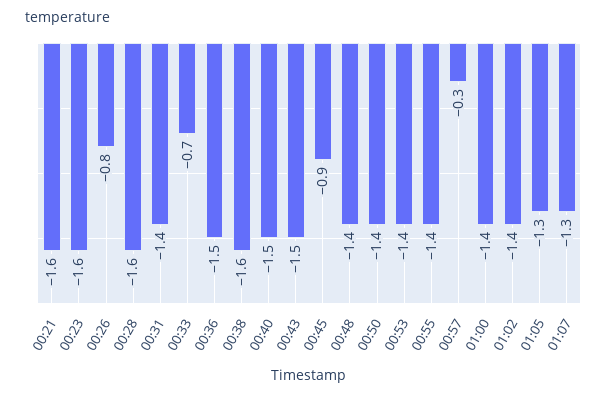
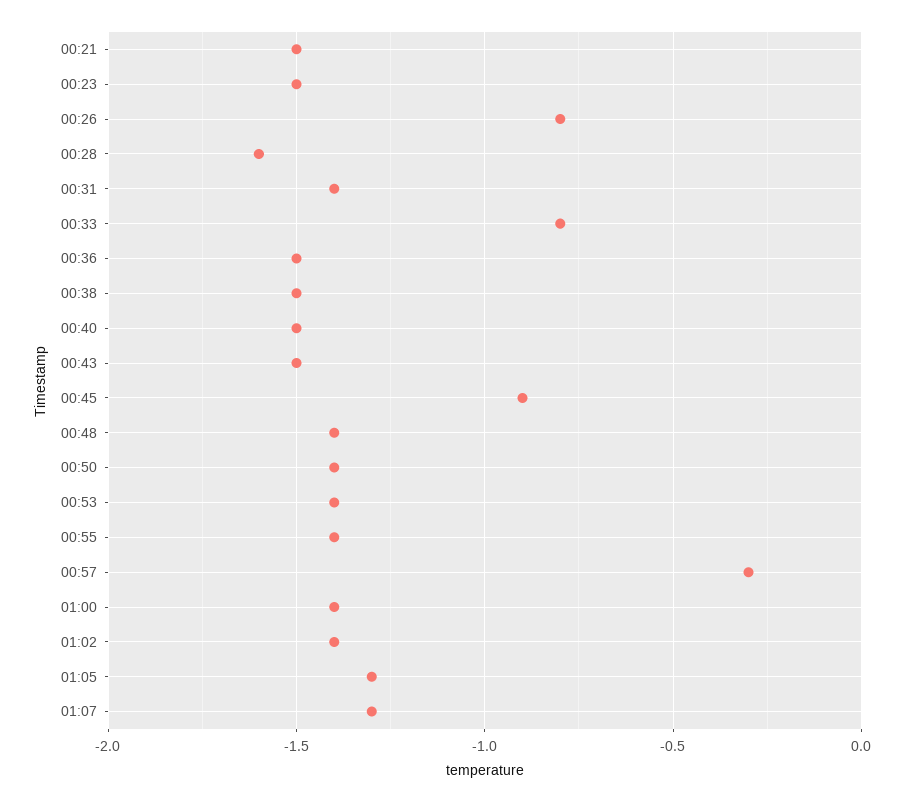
00:21: -1.6 -> -1.5
00:23: -1.6 -> -1.5
00:33: -0.7 -> -0.8
00:38: -1.6 -> -1.5

